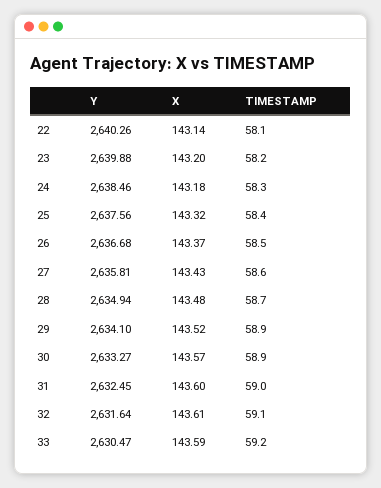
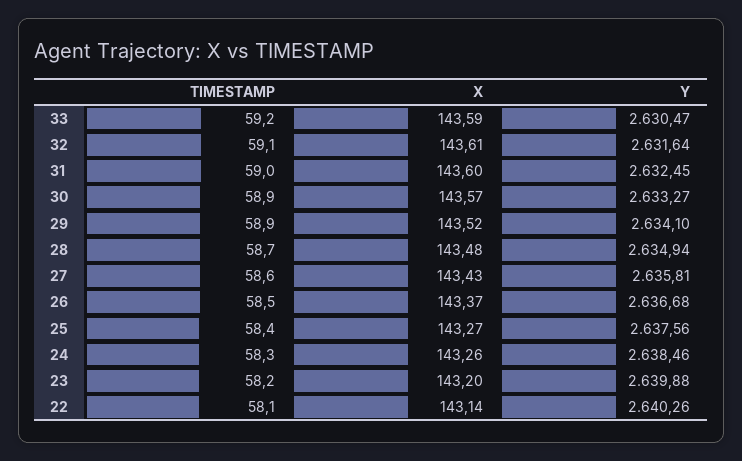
X, 24: 143.18 -> 143.26
X, 25: 143.32 -> 143.27

